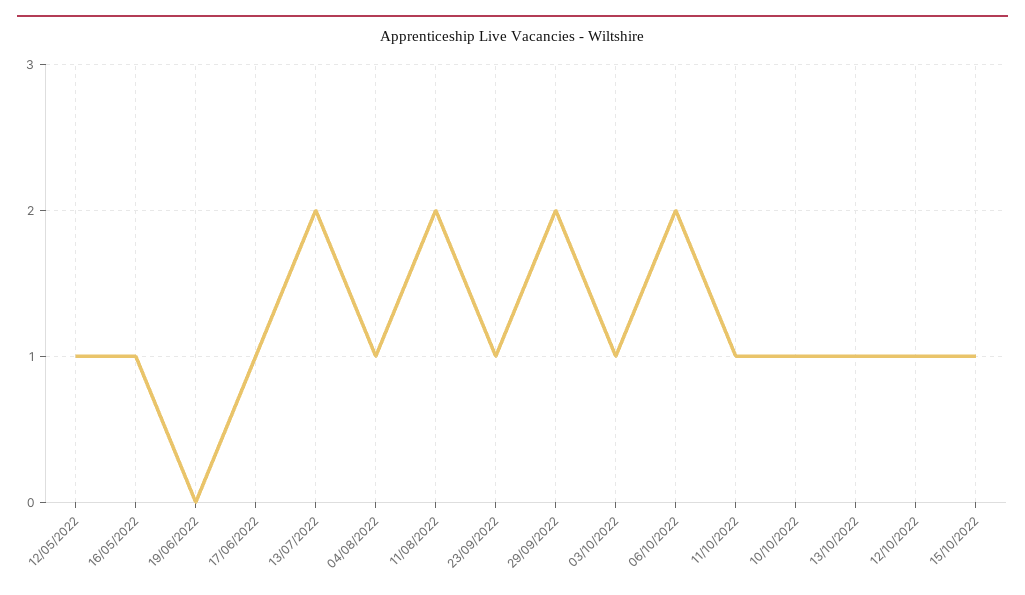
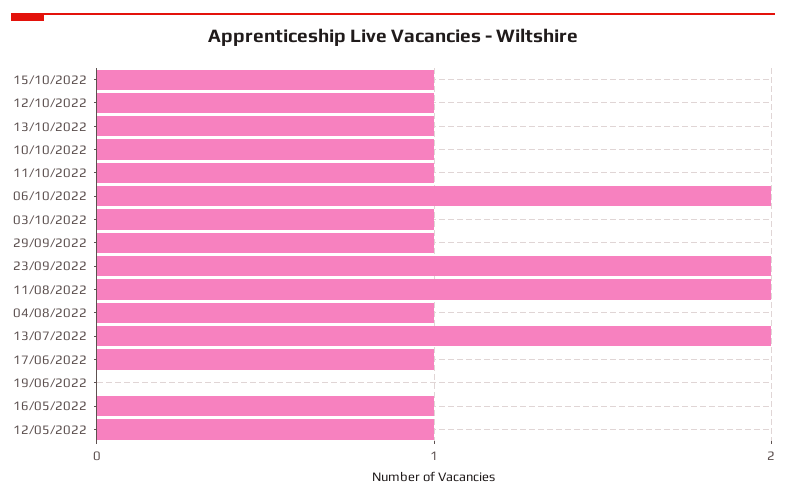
23/09/2022: 1 -> 2
29/09/2022: 2 -> 1

